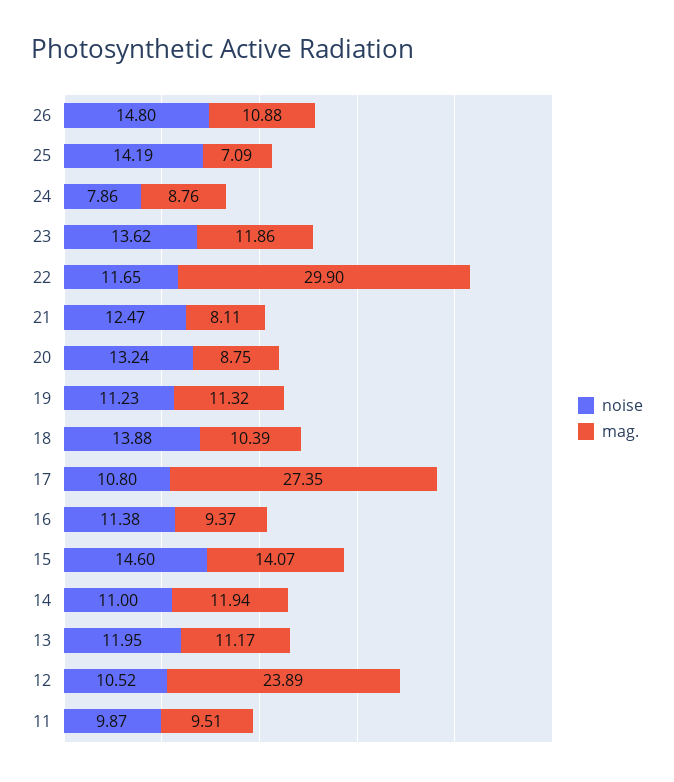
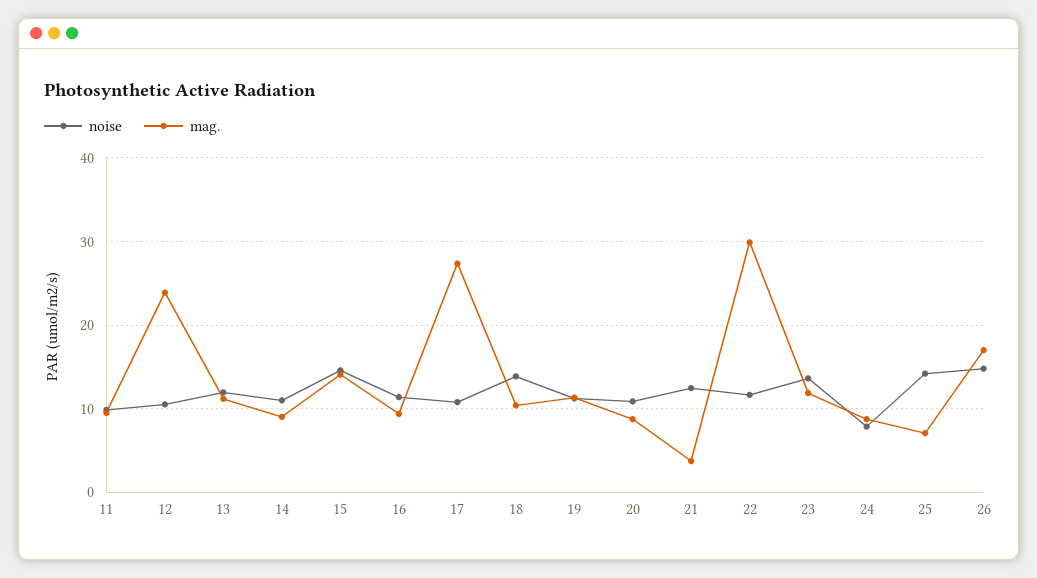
mag., 26: 10.88 -> 17
mag., 21: 8.11 -> 4
noise, 20: 13.24 -> 11
mag., 14: 11.94 -> 9

